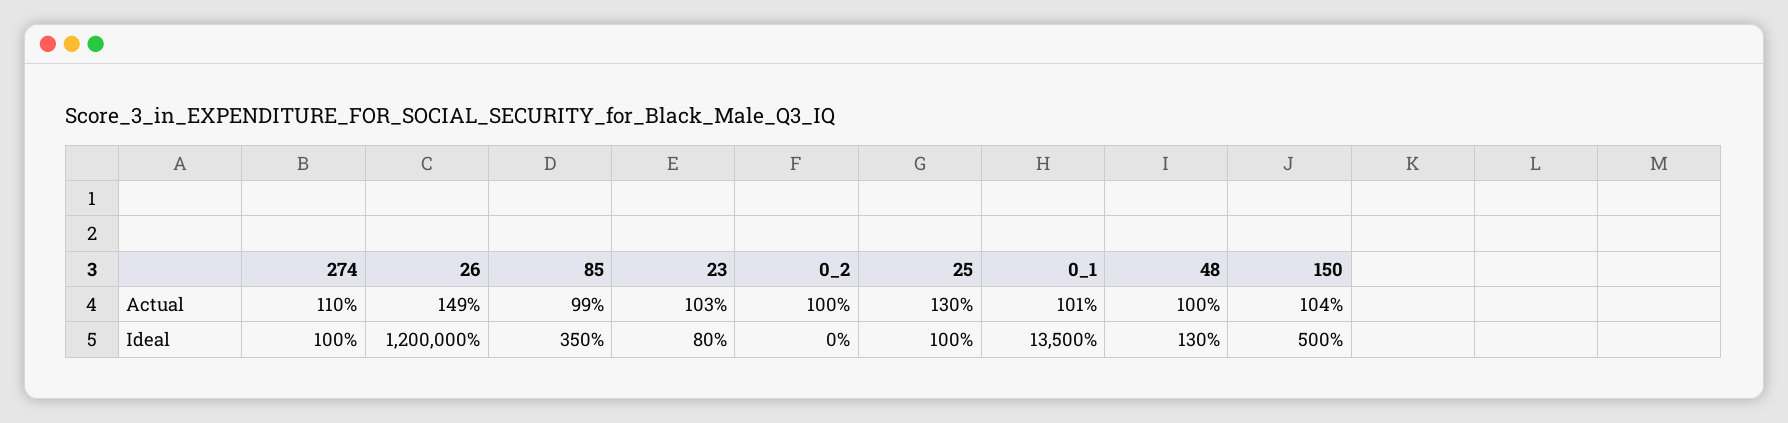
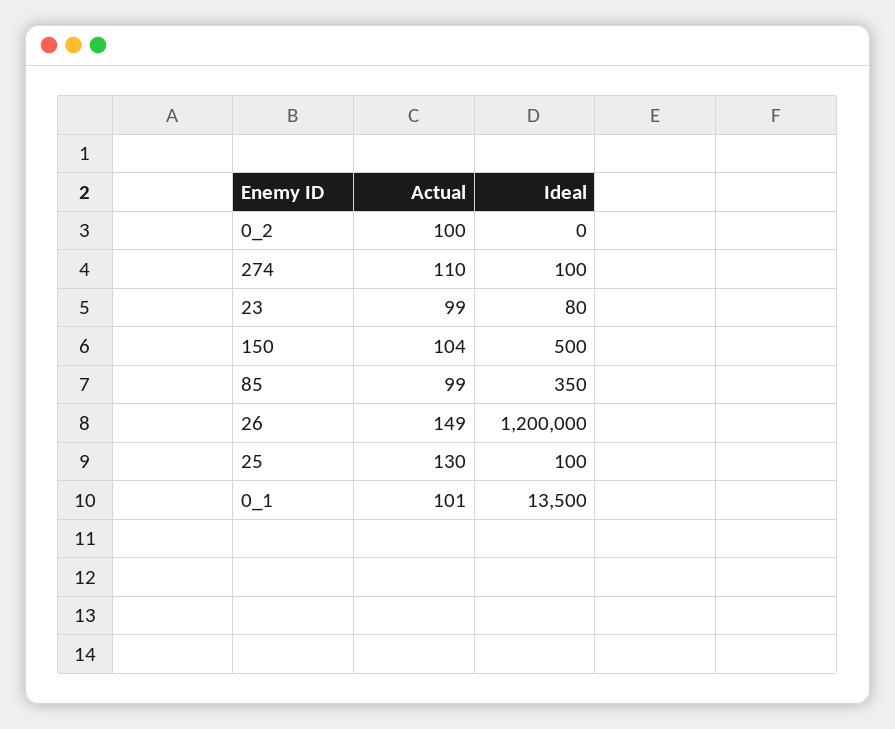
23, Actual: 103 -> 99
48, Actual: 100 -> none
48, Ideal: 130 -> none

